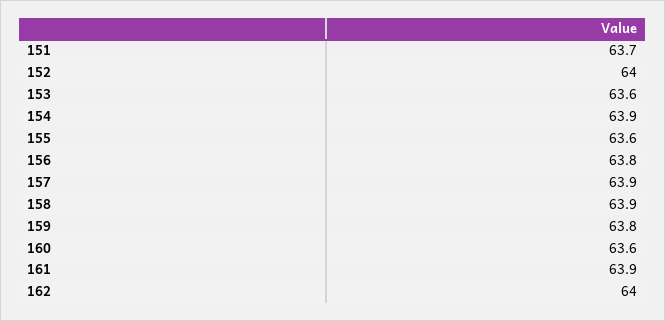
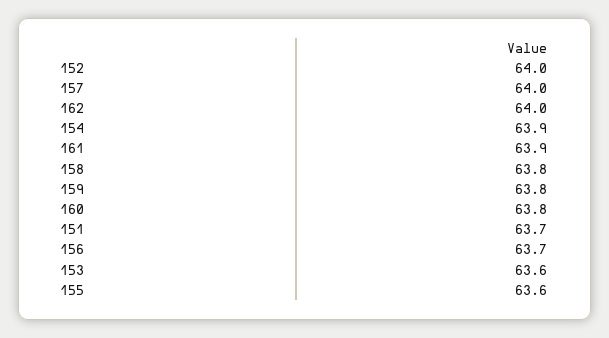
156: 63.8 -> 63.7
157: 63.9 -> 64
158: 63.9 -> 63.8
160: 63.6 -> 63.8

